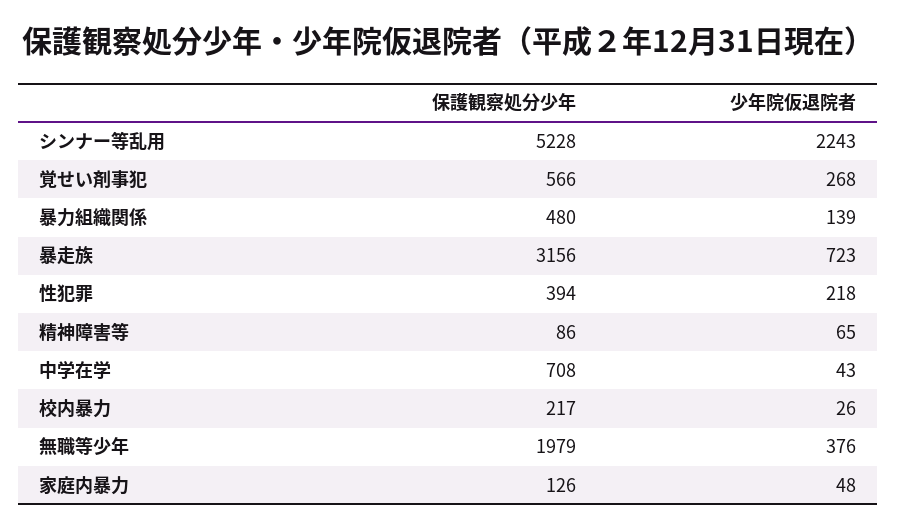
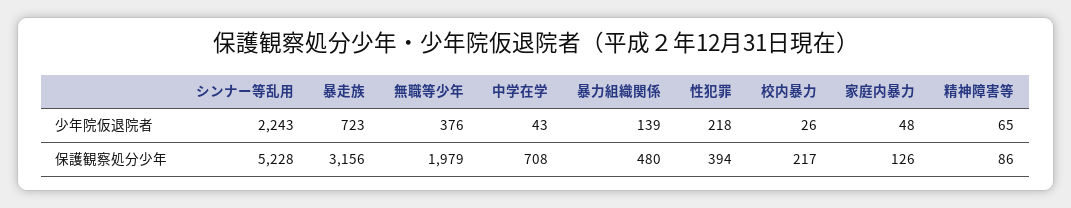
保護観察処分少年, 覚せい剤事犯: 566 -> none
少年院仮退院者, 覚せい剤事犯: 268 -> none

